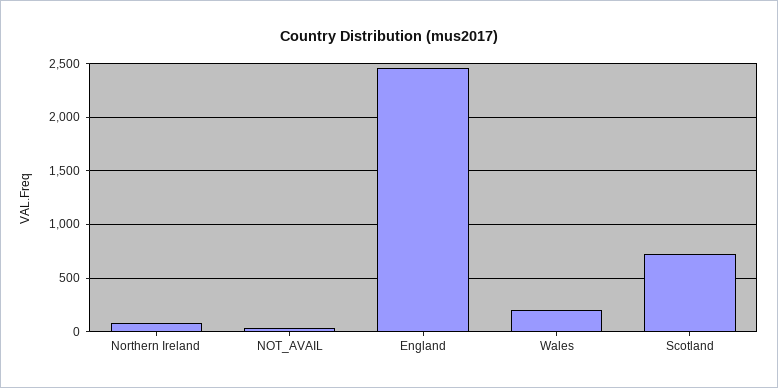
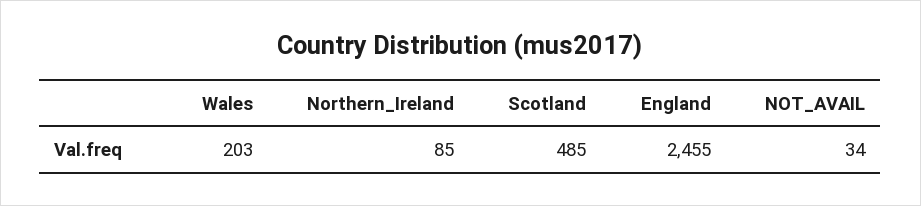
Scotland: 700 -> 485

